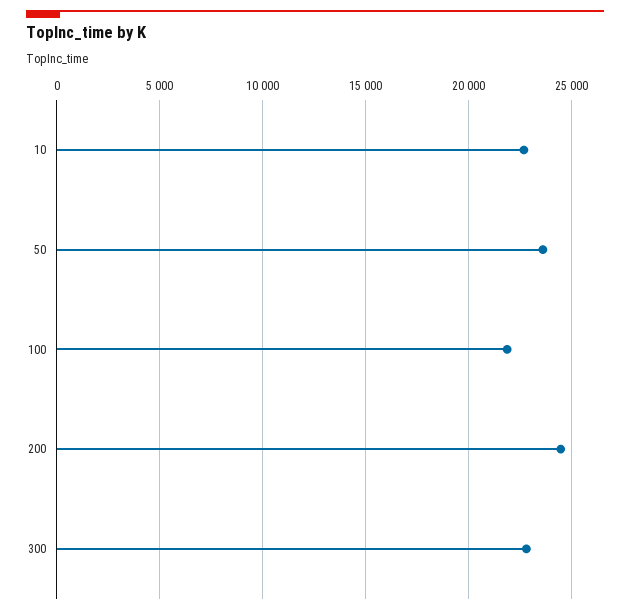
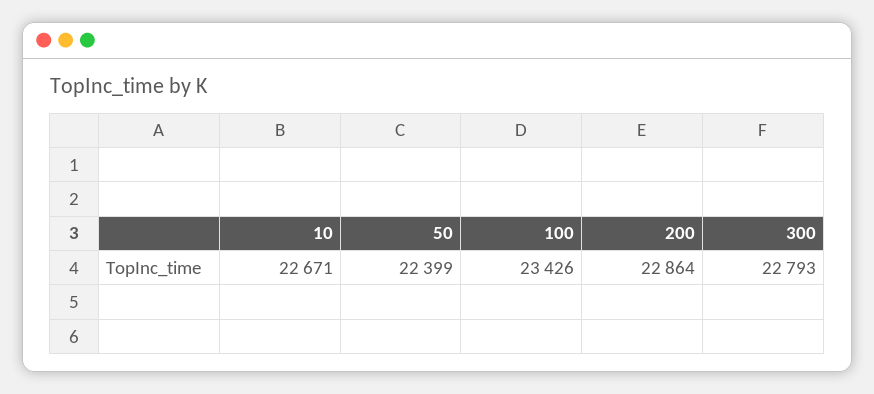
50: 23500 -> 22399
100: 22000 -> 23426
200: 24500 -> 22864

